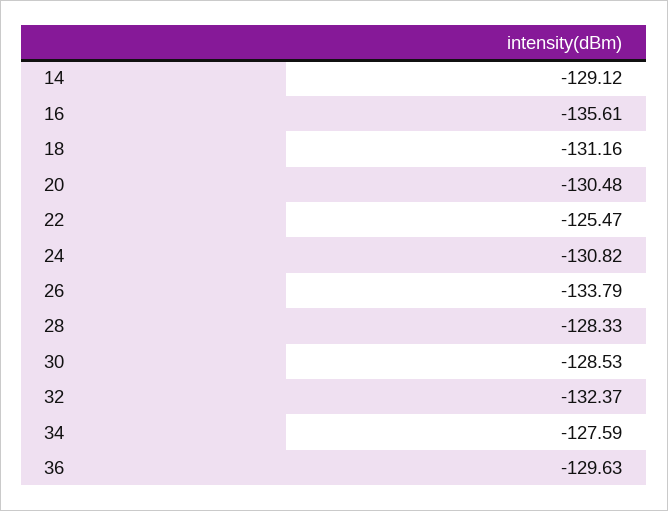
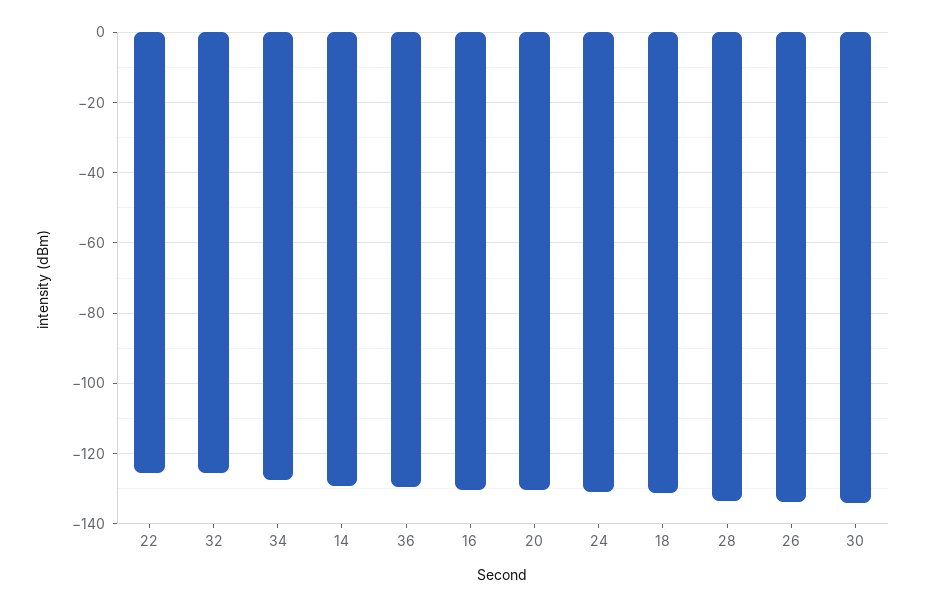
16: -135.61 -> -130
28: -128.33 -> -134
30: -128.53 -> -134
32: -132.37 -> -126

